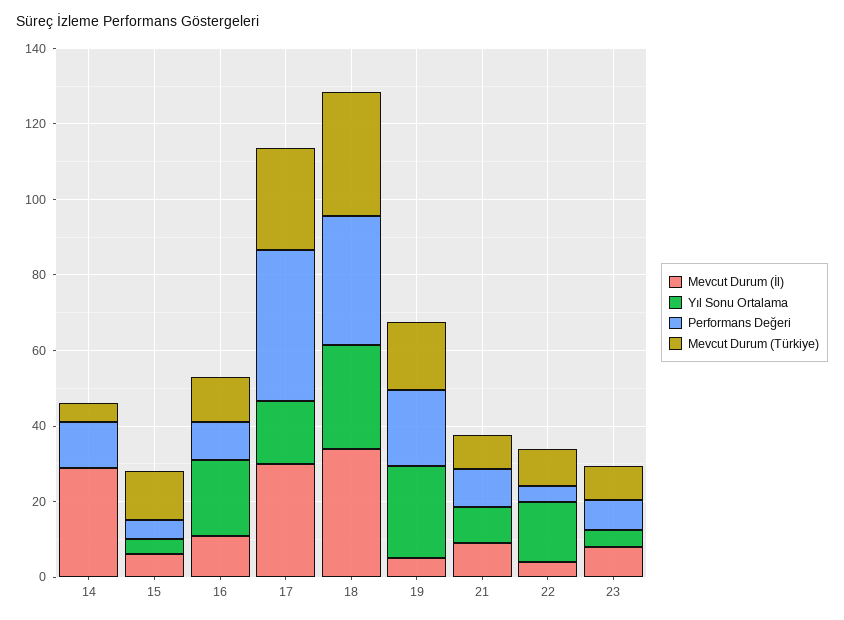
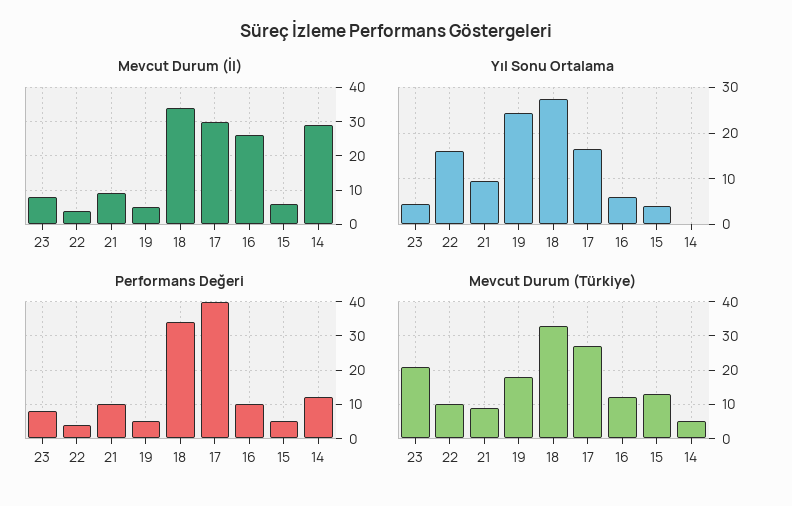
Mevcut Durum (İl), 16: 10 -> 25
Yıl Sonu Ortalama, 16: 20 -> 6
Performans Değeri, 19: 20 -> 5
Mevcut Durum (Türkiye), 23: 10 -> 20

